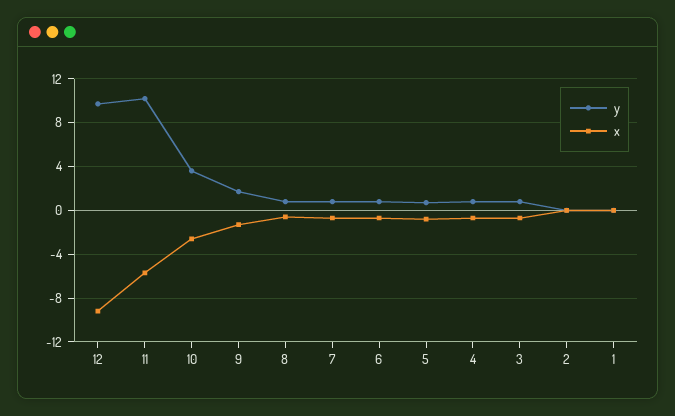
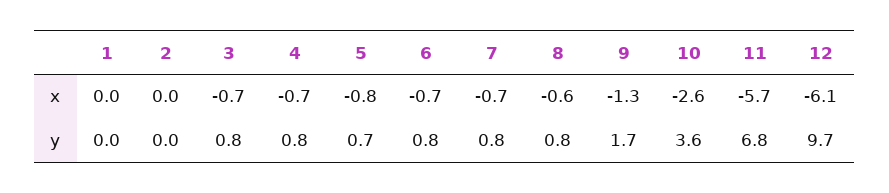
x, 12: -9 -> -6.1
y, 11: 10 -> 6.8

